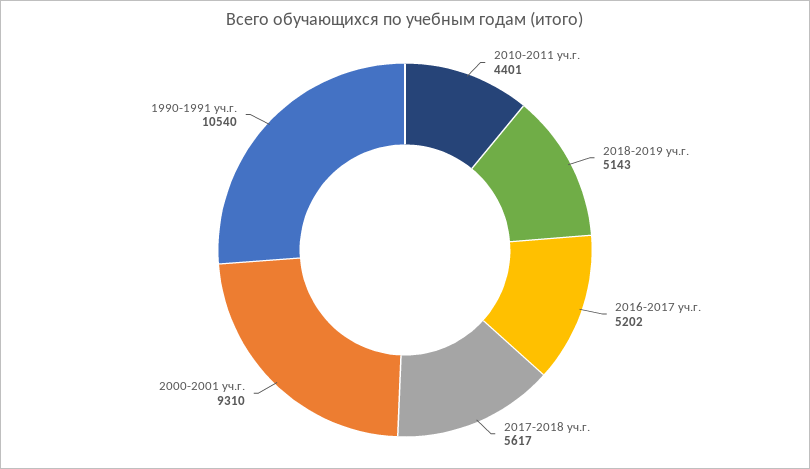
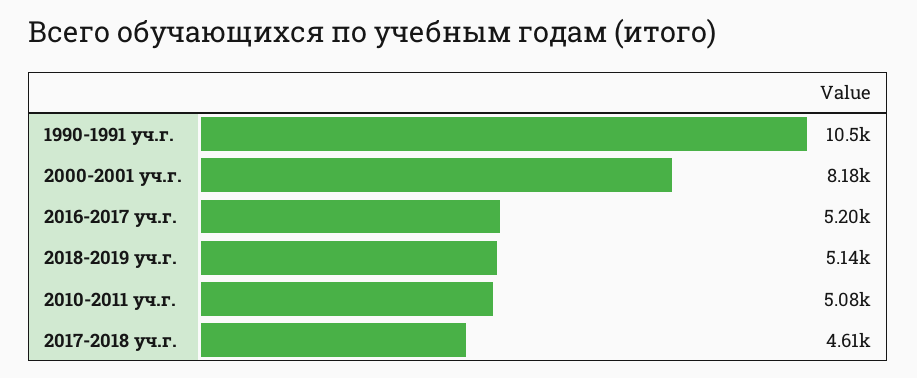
2010-2011 уч.г.: 4401 -> 5080
2017-2018 уч.г.: 5617 -> 4610
2000-2001 уч.г.: 9310 -> 8180

